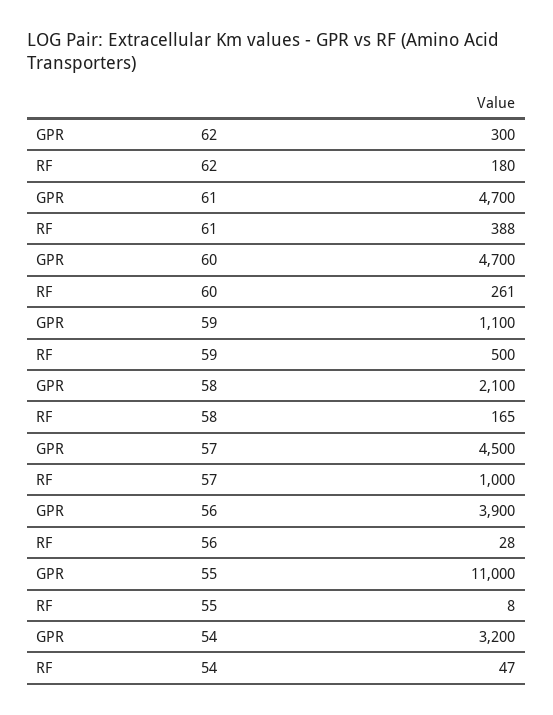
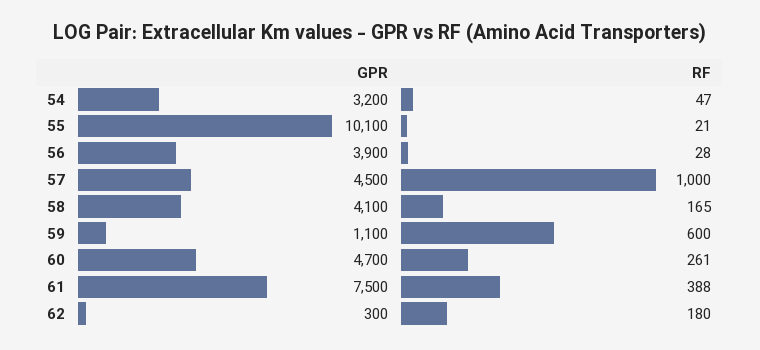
GPR, 61: 4700 -> 7500
RF, 59: 500 -> 600
GPR, 58: 2100 -> 4100
GPR, 55: 11000 -> 10100
RF, 55: 8 -> 21

